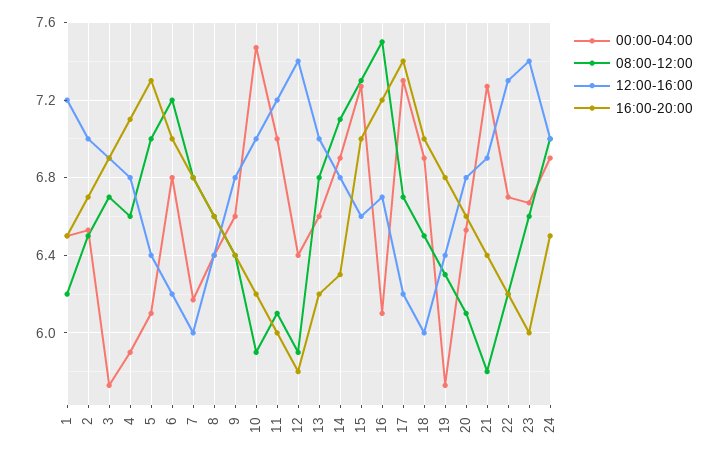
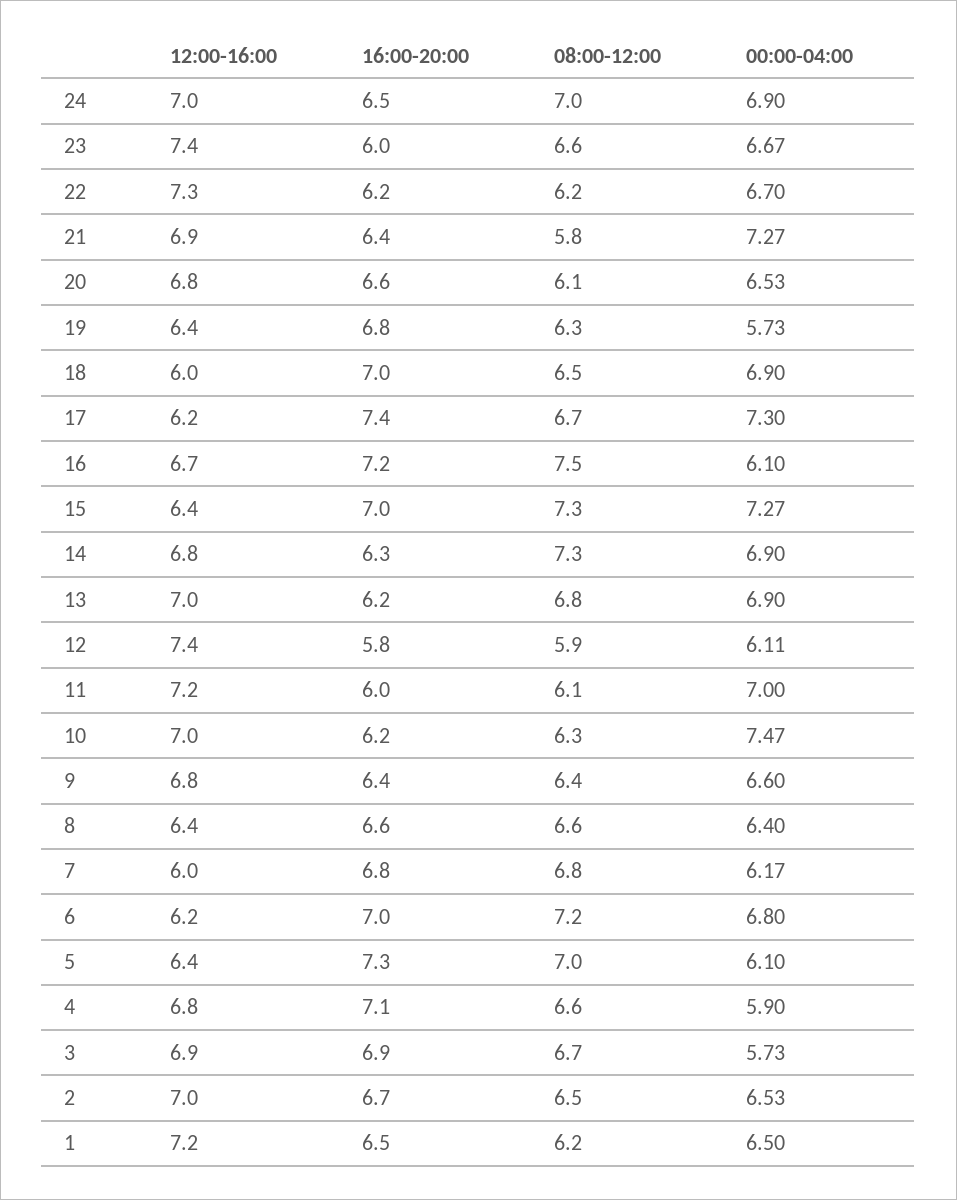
08:00-12:00, 10: 5.9 -> 6.3
00:00-04:00, 12: 6.4 -> 6.11
00:00-04:00, 13: 6.6 -> 6.9
08:00-12:00, 14: 7.1 -> 7.3
12:00-16:00, 15: 6.6 -> 6.4

